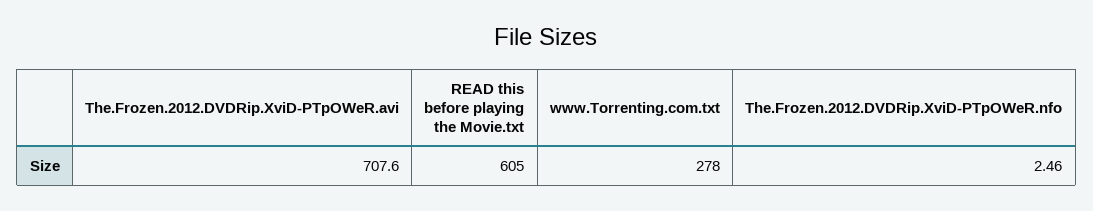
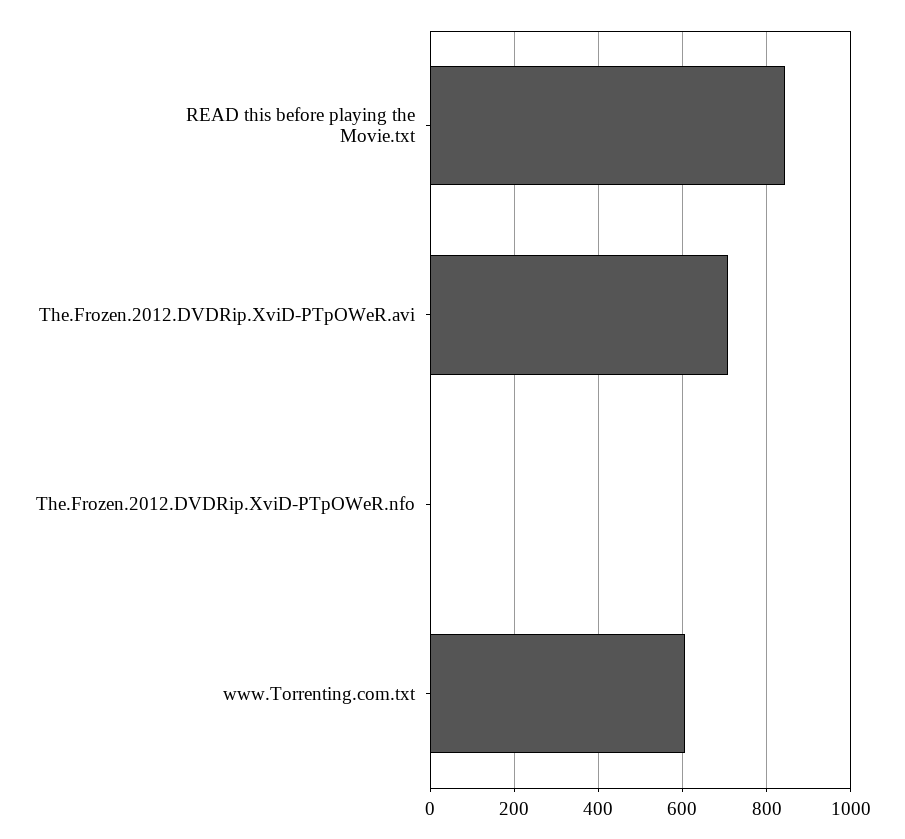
READ this before playing the Movie.txt: 605 -> 840
www.Torrenting.com.txt: 278 -> 600

